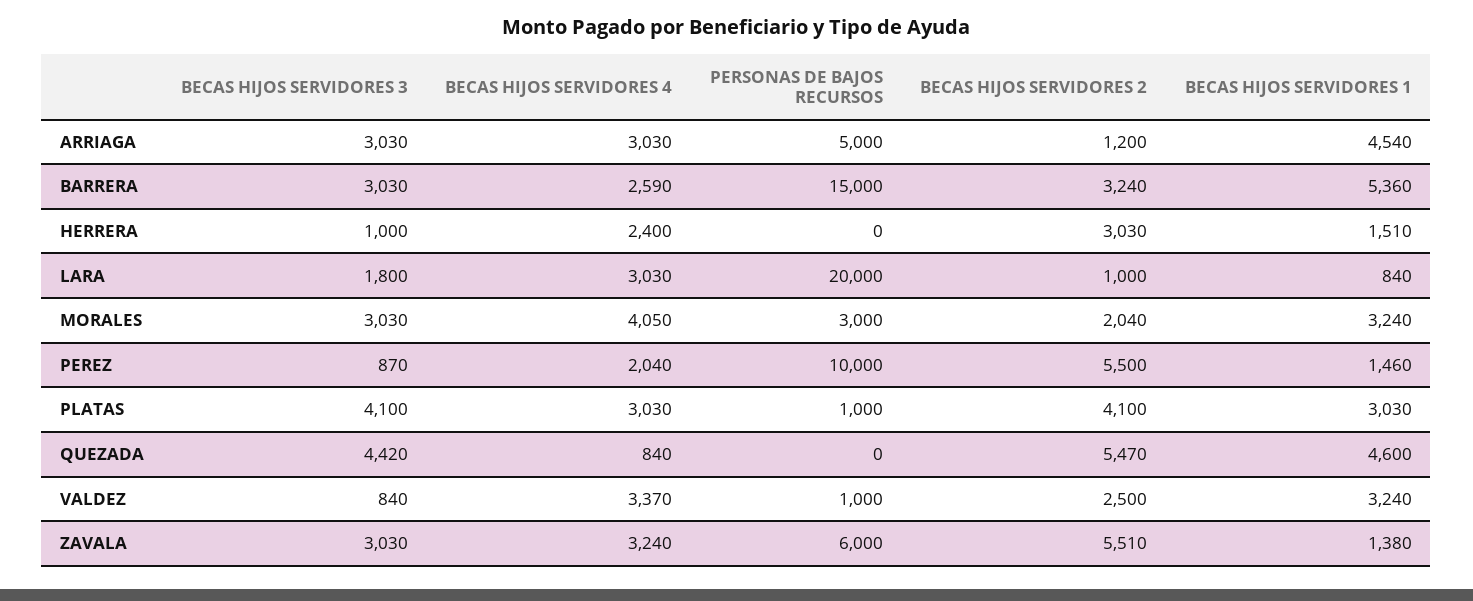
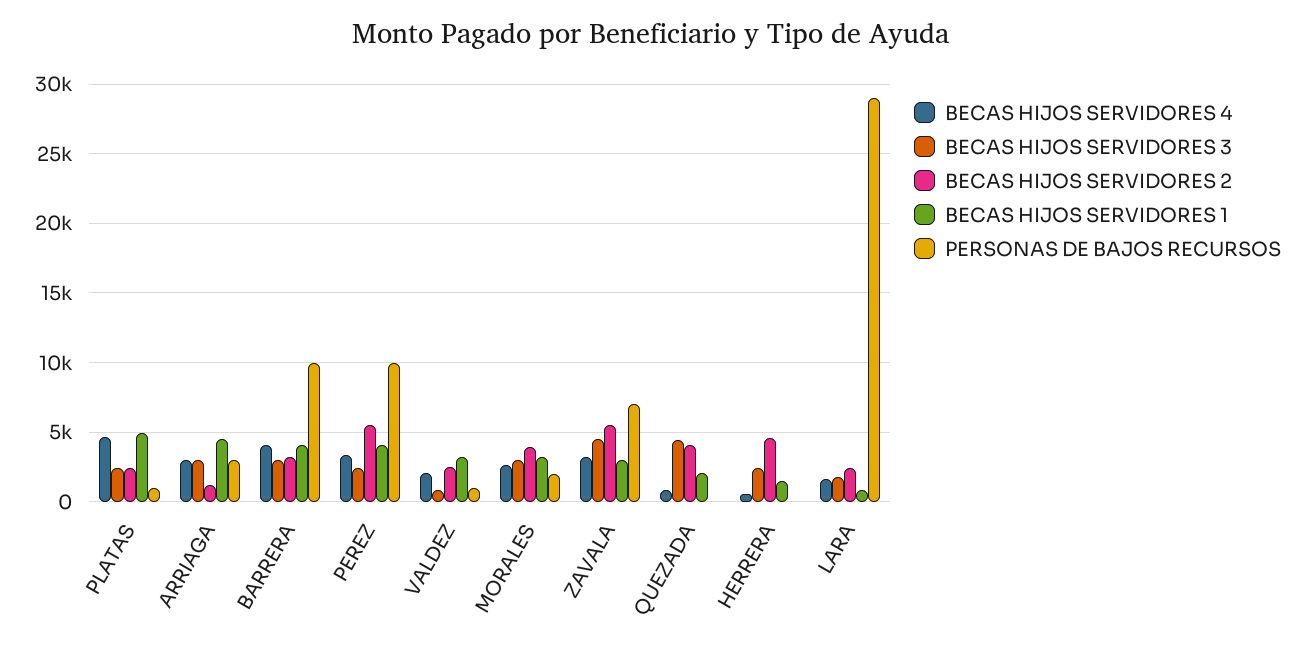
PERSONAS DE BAJOS RECURSOS, ARRIAGA: 5000 -> 3000
BECAS HIJOS SERVIDORES 4, BARRERA: 2590 -> 4000
PERSONAS DE BAJOS RECURSOS, BARRERA: 15000 -> 10000
BECAS HIJOS SERVIDORES 1, BARRERA: 5360 -> 4000
BECAS HIJOS SERVIDORES 3, HERRERA: 1000 -> 2500
BECAS HIJOS SERVIDORES 4, HERRERA: 2400 -> 500
BECAS HIJOS SERVIDORES 2, HERRERA: 3030 -> 4500
BECAS HIJOS SERVIDORES 4, LARA: 3030 -> 1500
PERSONAS DE BAJOS RECURSOS, LARA: 20000 -> 29000
BECAS HIJOS SERVIDORES 2, LARA: 1000 -> 2500
BECAS HIJOS SERVIDORES 4, MORALES: 4050 -> 2500
PERSONAS DE BAJOS RECURSOS, MORALES: 3000 -> 2000
BECAS HIJOS SERVIDORES 2, MORALES: 2040 -> 4000
BECAS HIJOS SERVIDORES 3, PEREZ: 870 -> 2500
BECAS HIJOS SERVIDORES 4, PEREZ: 2040 -> 3500
BECAS HIJOS SERVIDORES 1, PEREZ: 1460 -> 4000
BECAS HIJOS SERVIDORES 3, PLATAS: 4100 -> 2500
BECAS HIJOS SERVIDORES 4, PLATAS: 3030 -> 4500
BECAS HIJOS SERVIDORES 2, PLATAS: 4100 -> 2500
BECAS HIJOS SERVIDORES 1, PLATAS: 3030 -> 5000
BECAS HIJOS SERVIDORES 2, QUEZADA: 5470 -> 4000
BECAS HIJOS SERVIDORES 1, QUEZADA: 4600 -> 2000
BECAS HIJOS SERVIDORES 4, VALDEZ: 3370 -> 2000
BECAS HIJOS SERVIDORES 3, ZAVALA: 3030 -> 4500
PERSONAS DE BAJOS RECURSOS, ZAVALA: 6000 -> 7000
BECAS HIJOS SERVIDORES 1, ZAVALA: 1380 -> 3000

